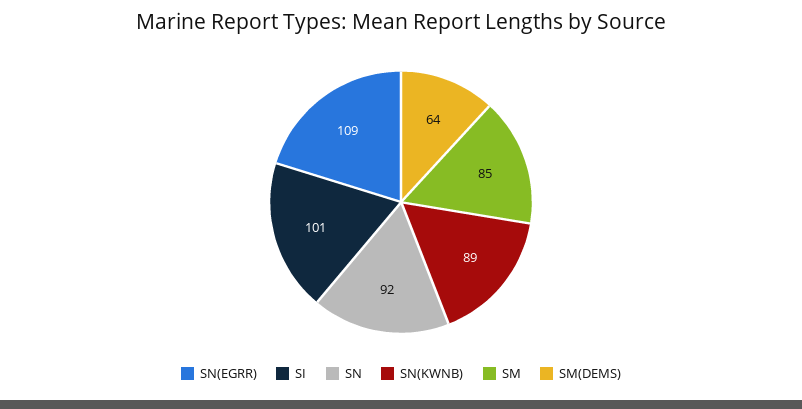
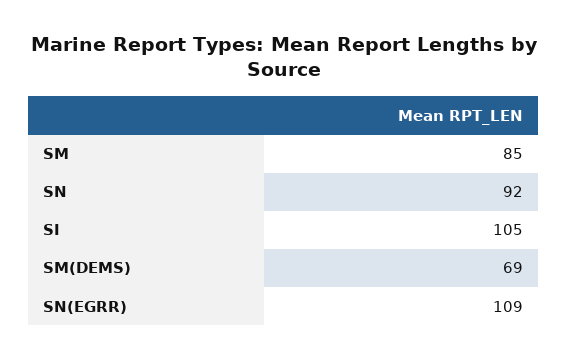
SI: 101 -> 105
SN(KWNB): 89 -> none
SM(DEMS): 64 -> 69

